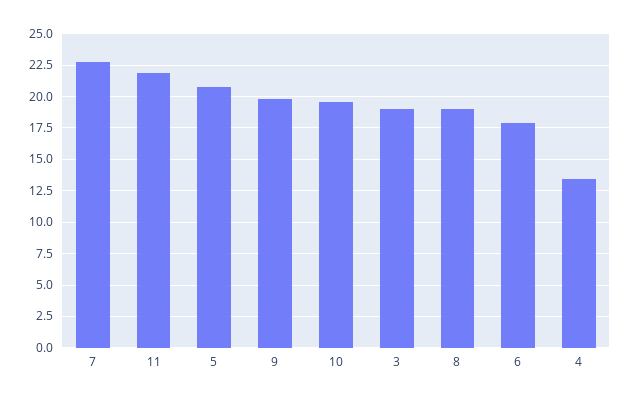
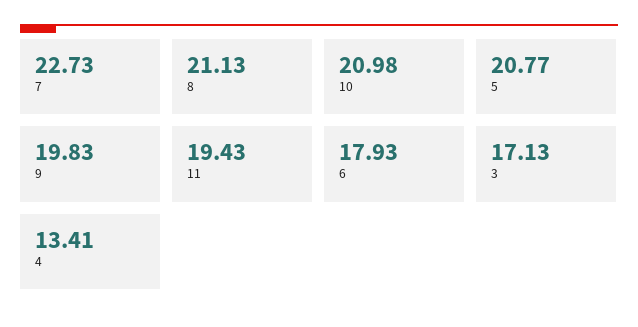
11: 22 -> 19.43
10: 19.5 -> 20.98
3: 19 -> 17.13
8: 19 -> 21.13

